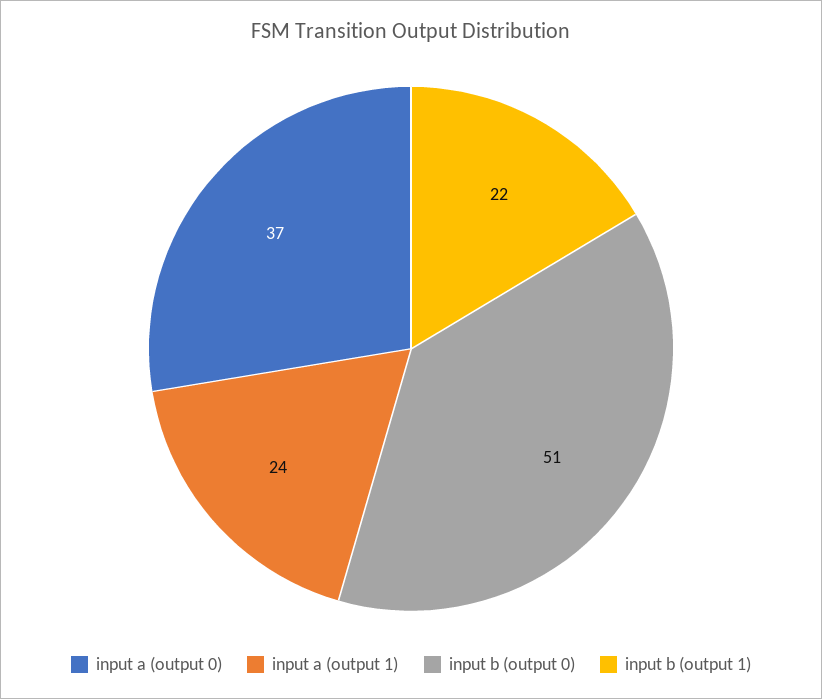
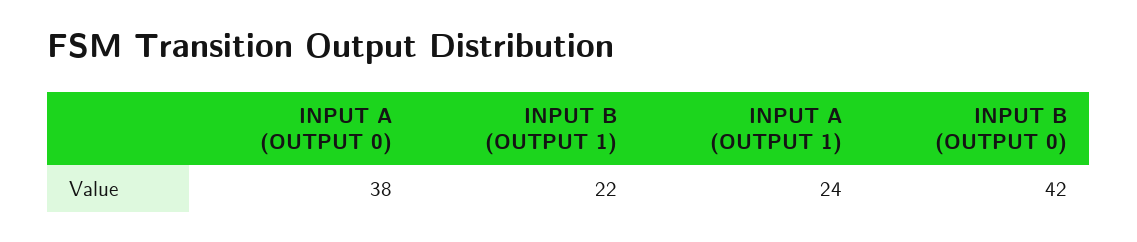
input a (output 0): 37 -> 38
input b (output 0): 51 -> 42

